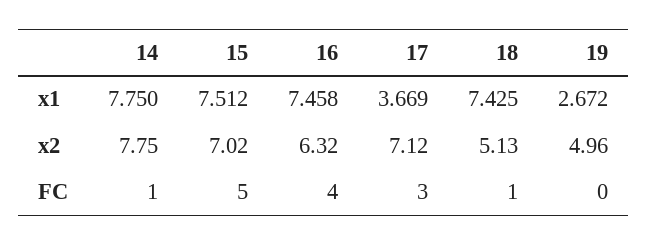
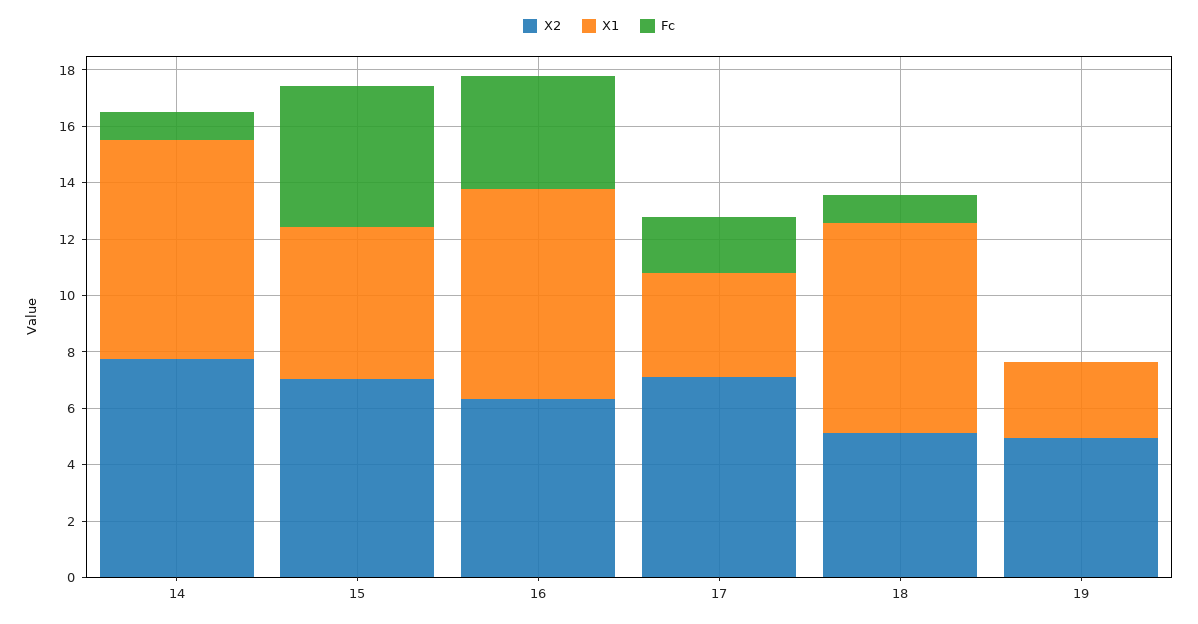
x1, 15: 7.512 -> 5.5
FC, 17: 3 -> 2

